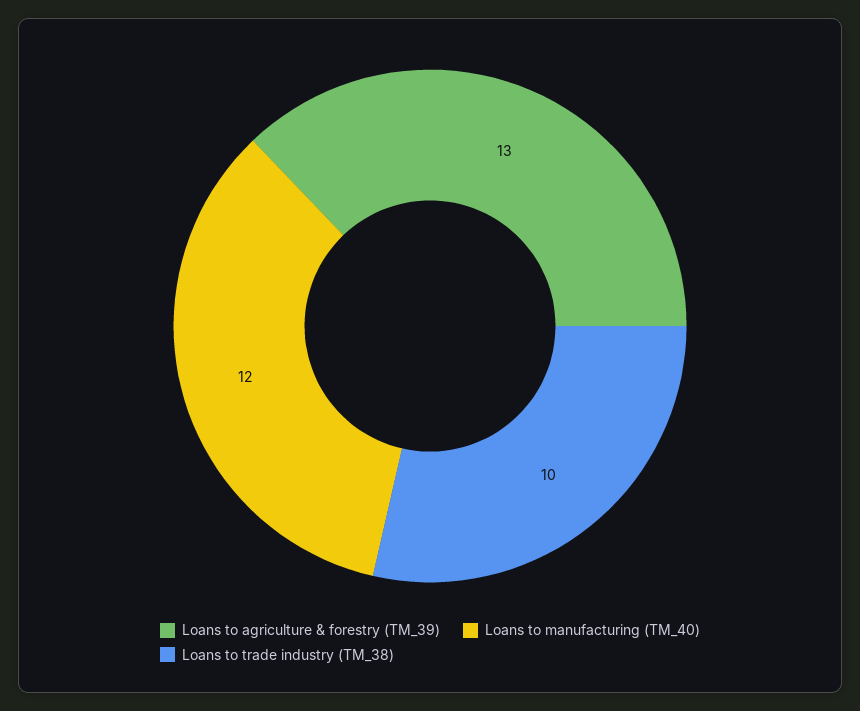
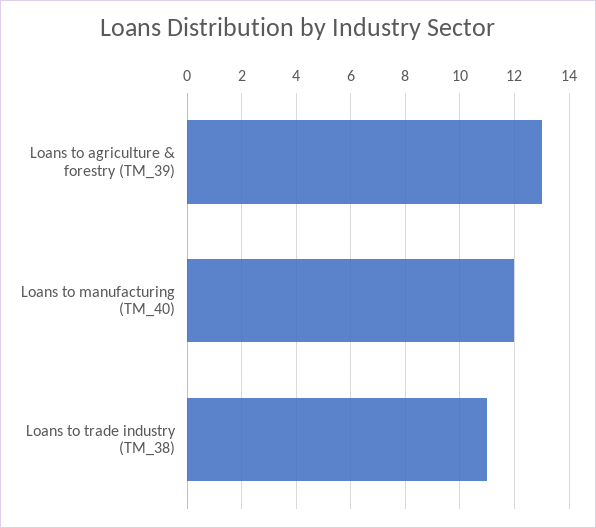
Loans to trade industry (TM_38): 10 -> 11

